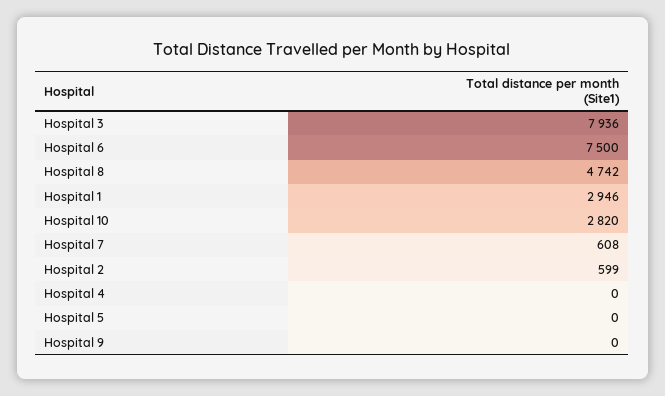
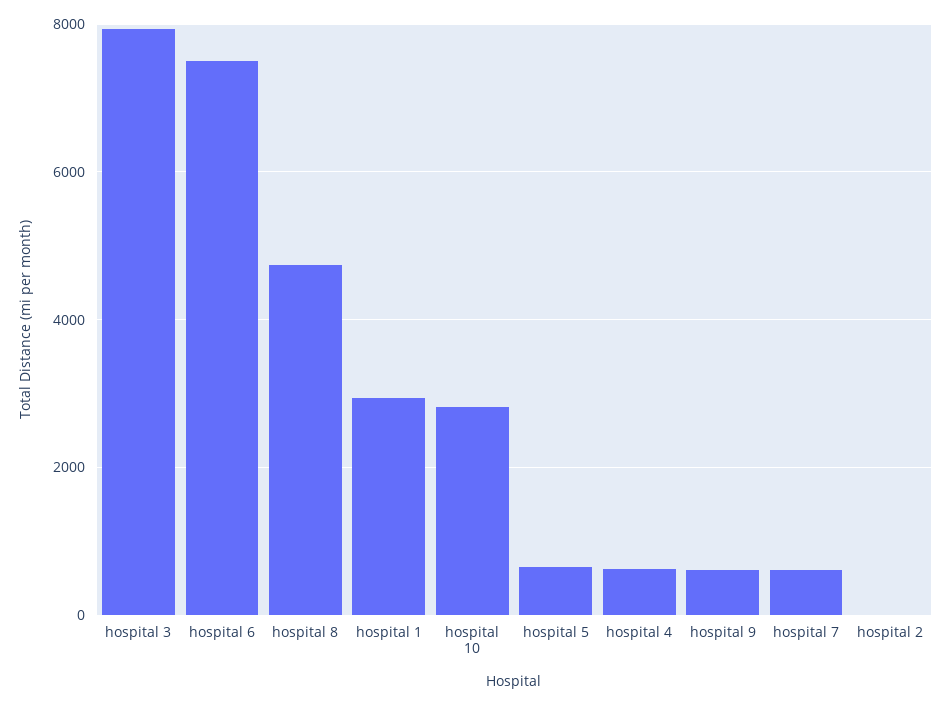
Hospital 2: 599 -> 0
Hospital 4: 0 -> 600
Hospital 5: 0 -> 600
Hospital 9: 0 -> 600

